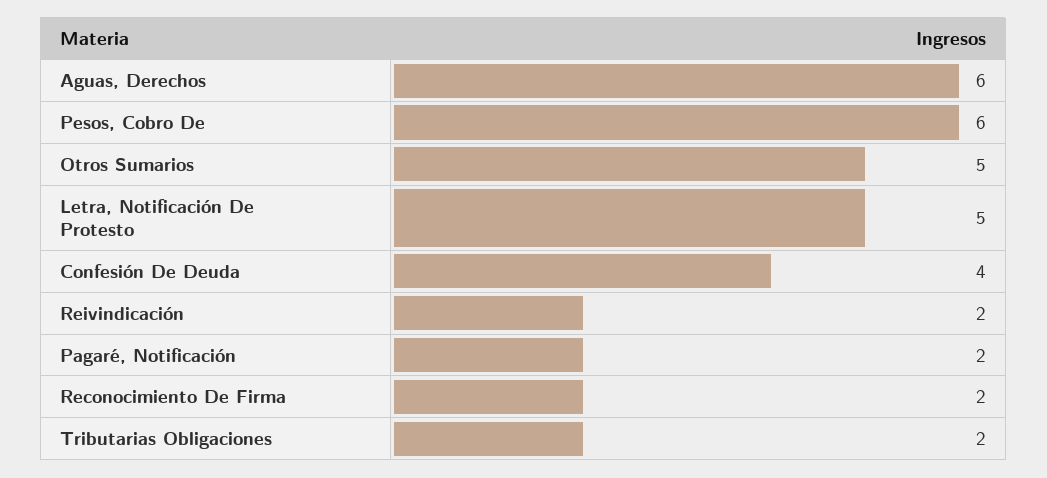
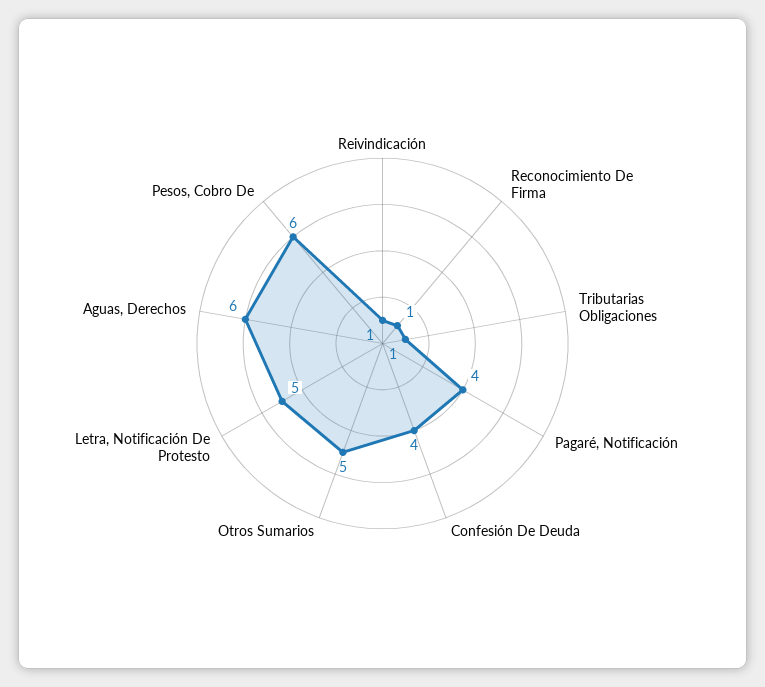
Reivindicación: 2 -> 1
Pagaré, Notificación: 2 -> 4
Reconocimiento De Firma: 2 -> 1
Tributarias Obligaciones: 2 -> 1

